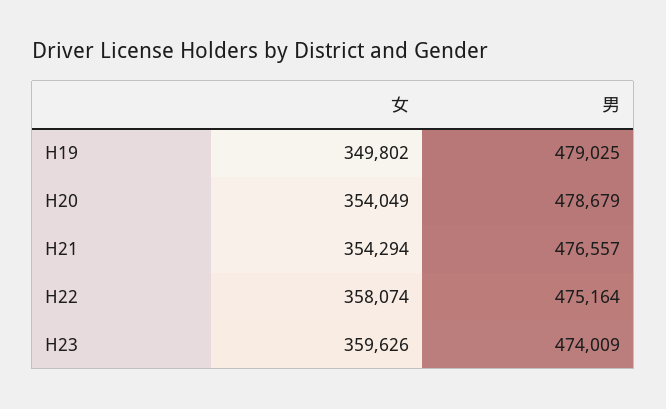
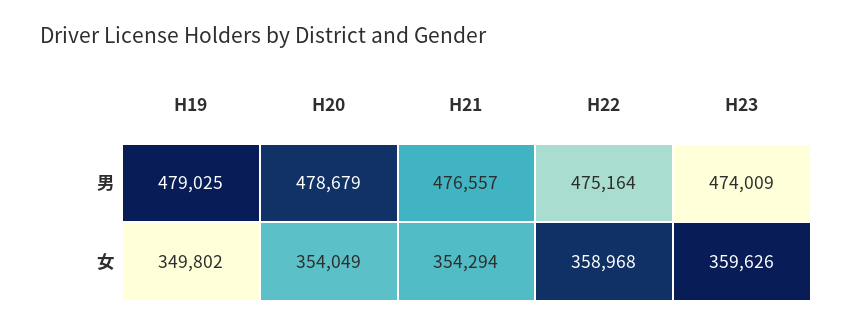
女, H22: 358074 -> 358968

